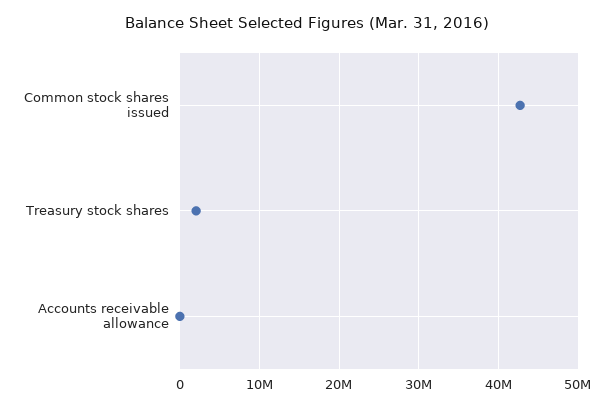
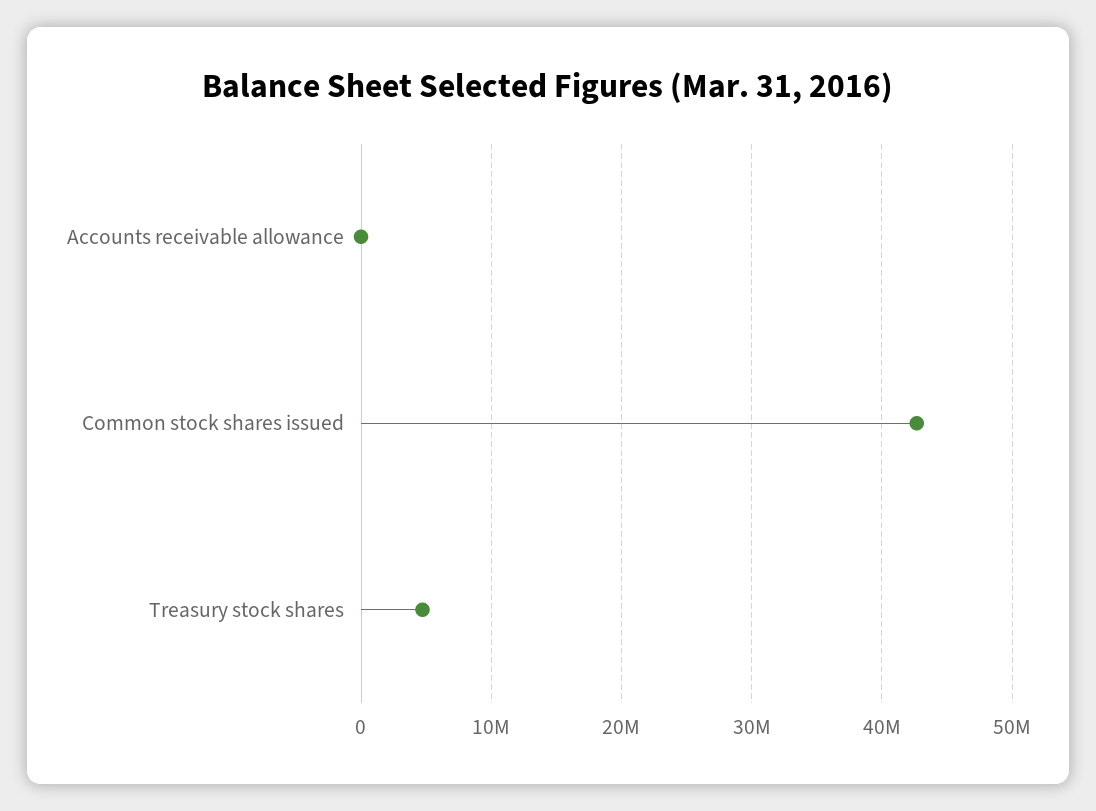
Treasury stock shares: 2000000 -> 5000000

